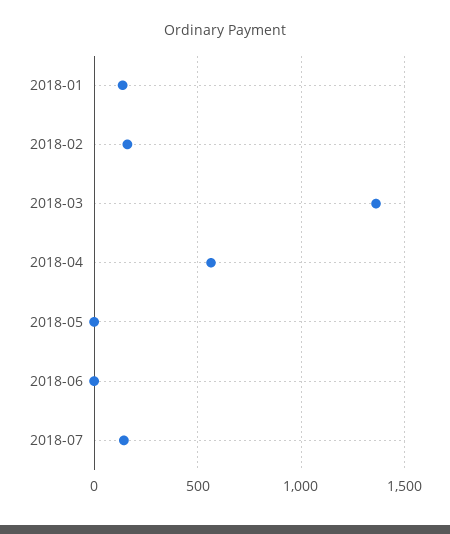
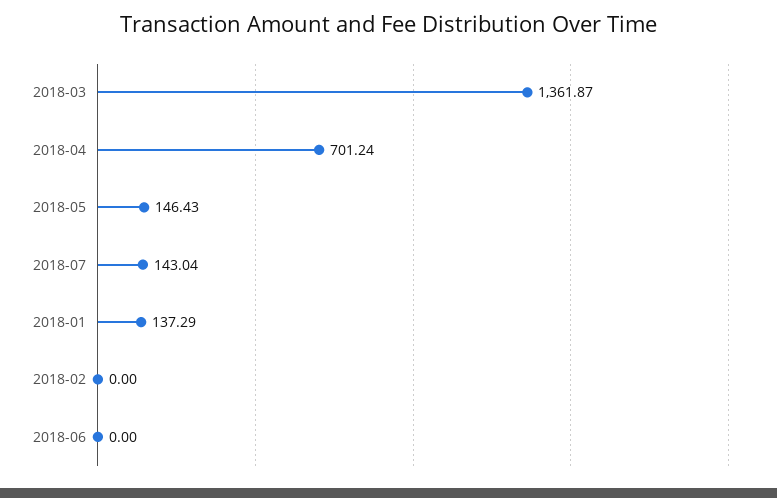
2018-02: 150 -> 0
2018-04: 550 -> 701.24
2018-05: 0 -> 146.43

